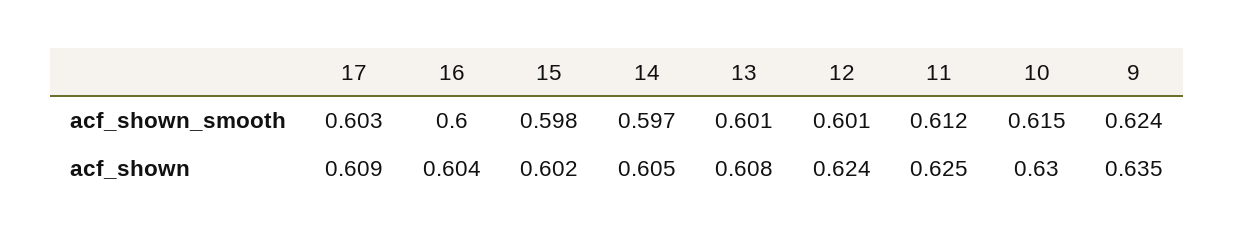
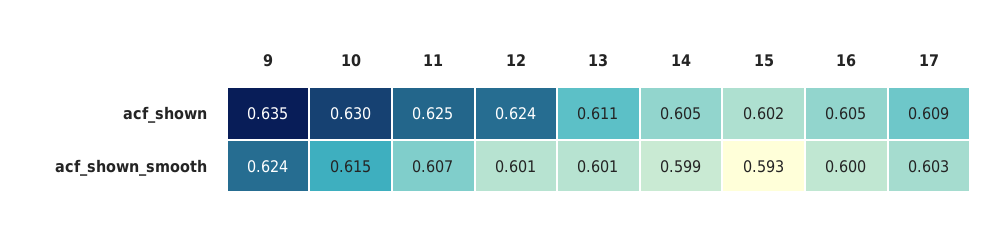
15, acf_shown_smooth: 0.598 -> 0.593
14, acf_shown_smooth: 0.597 -> 0.599
11, acf_shown_smooth: 0.612 -> 0.607
16, acf_shown: 0.604 -> 0.605
13, acf_shown: 0.608 -> 0.611

